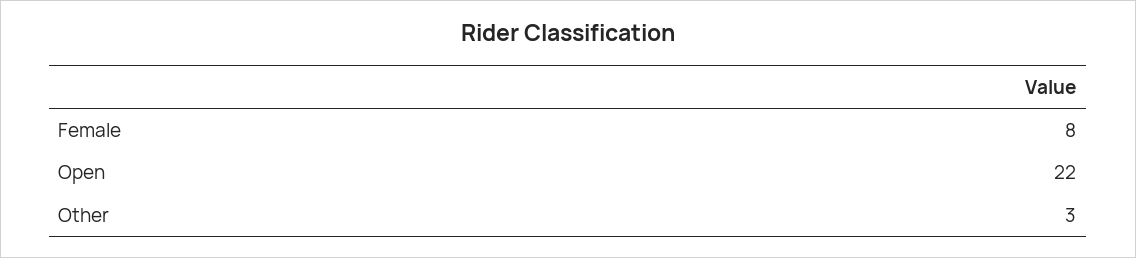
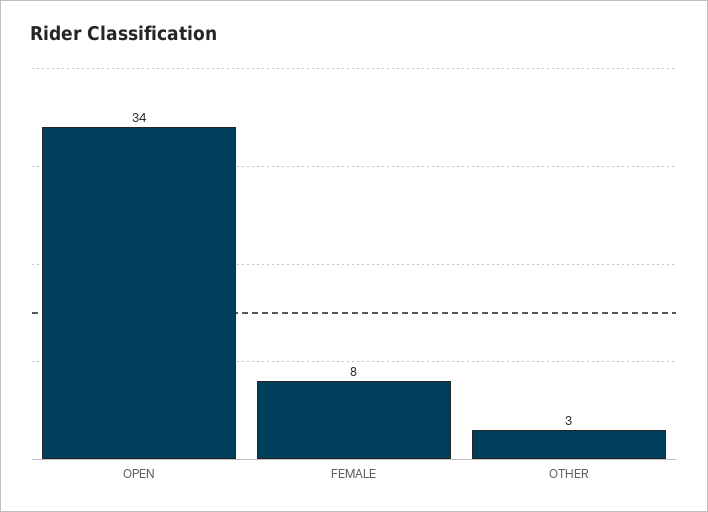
Open: 22 -> 34

